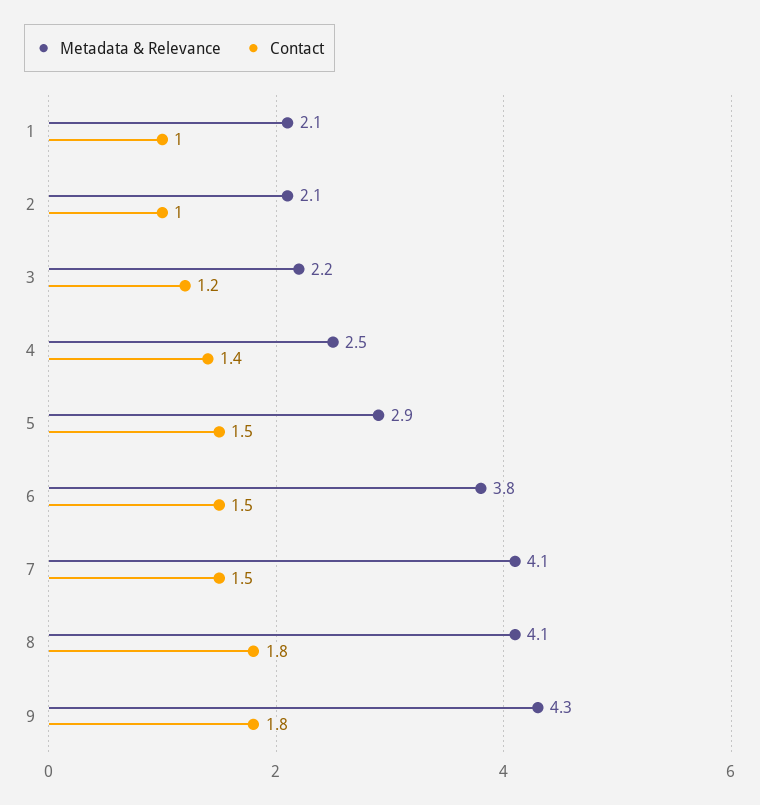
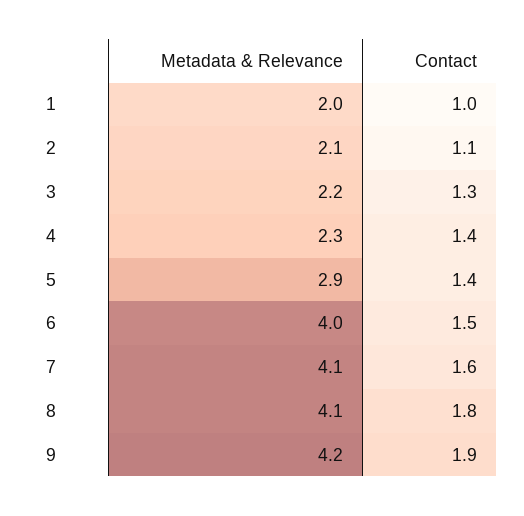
Metadata & Relevance, 1: 2.1 -> 2
Contact, 2: 1 -> 1.1
Contact, 3: 1.2 -> 1.3
Metadata & Relevance, 4: 2.5 -> 2.3
Contact, 5: 1.5 -> 1.4
Metadata & Relevance, 6: 3.8 -> 4
Contact, 7: 1.5 -> 1.6
Metadata & Relevance, 9: 4.3 -> 4.2
Contact, 9: 1.8 -> 1.9

